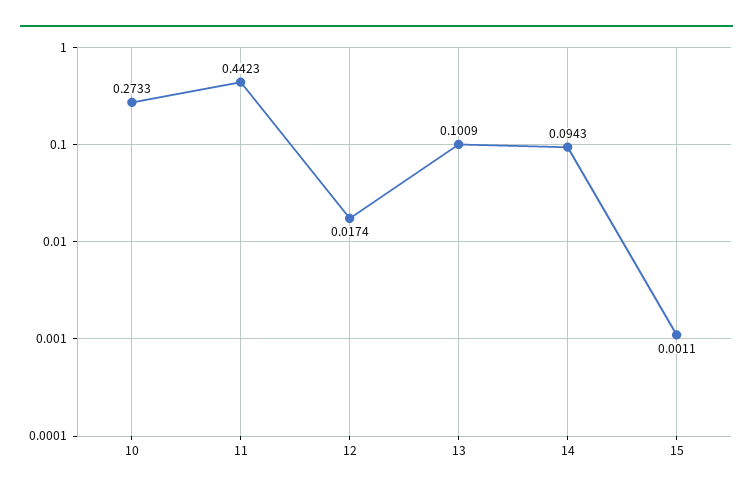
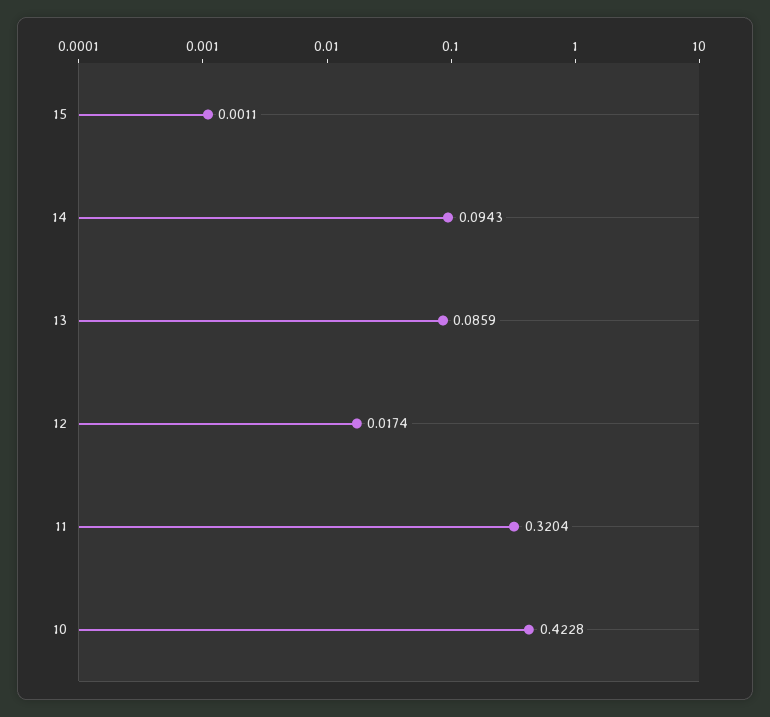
10: 0.2733 -> 0.4228
11: 0.4423 -> 0.3204
13: 0.1009 -> 0.0859

